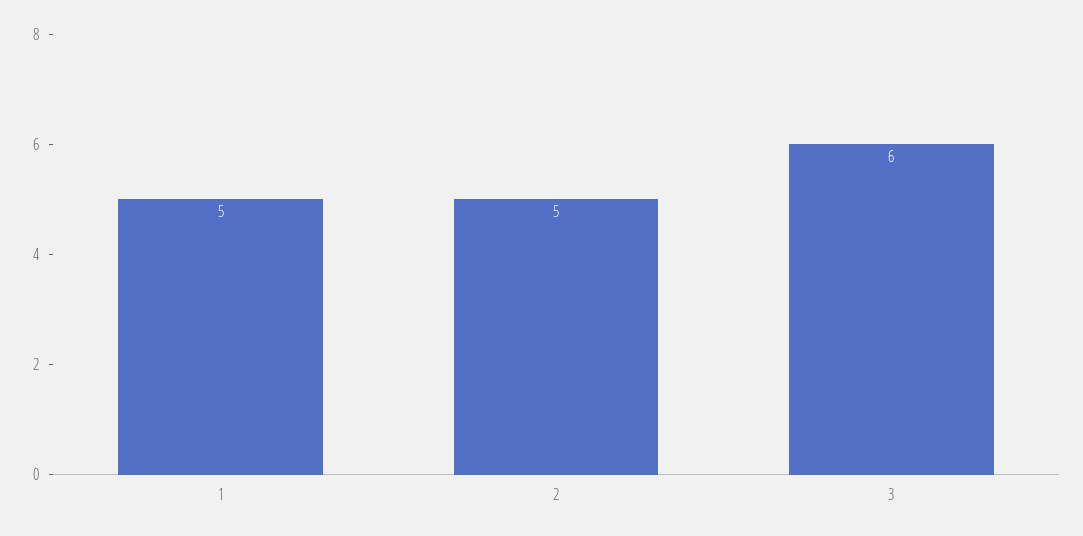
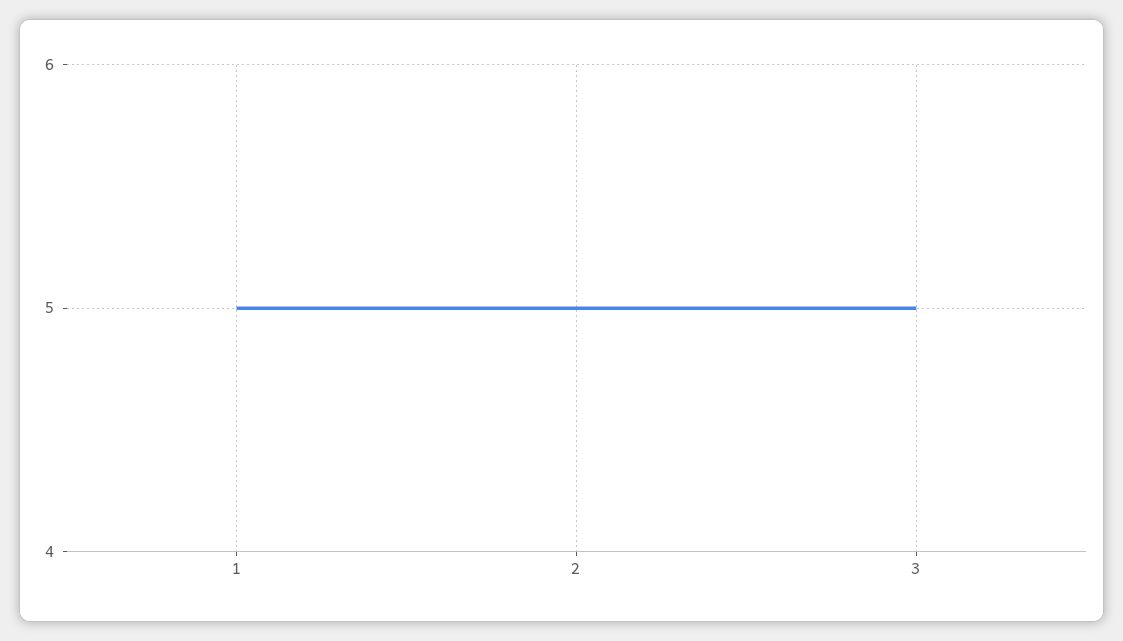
3: 6 -> 5

